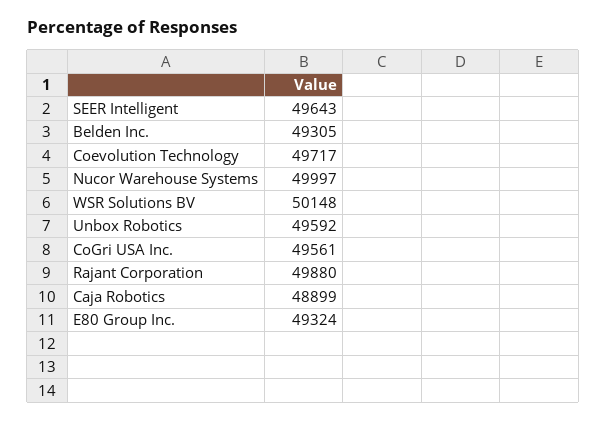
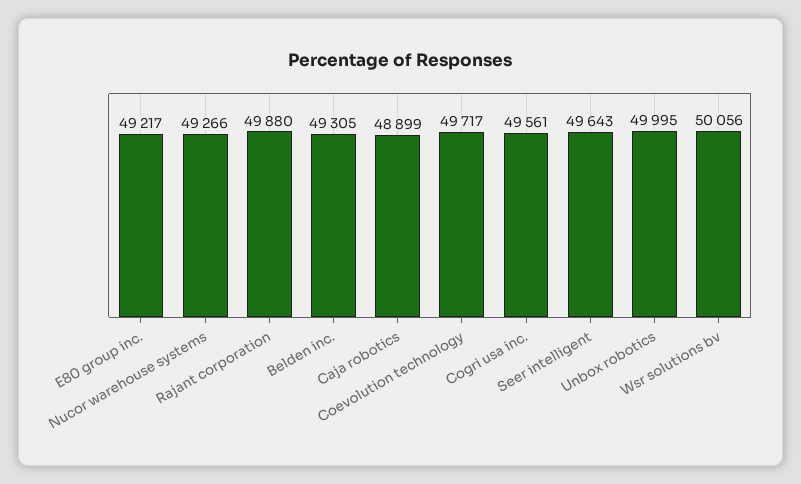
Nucor Warehouse Systems: 49997 -> 49266
WSR Solutions BV: 50148 -> 50056
Unbox Robotics: 49592 -> 49995
E80 Group Inc.: 49324 -> 49217

